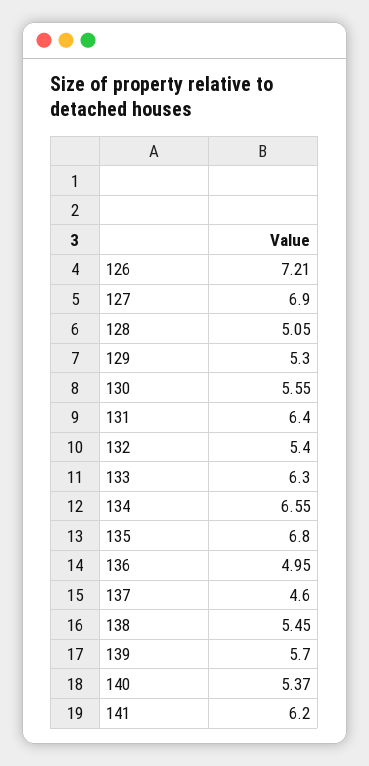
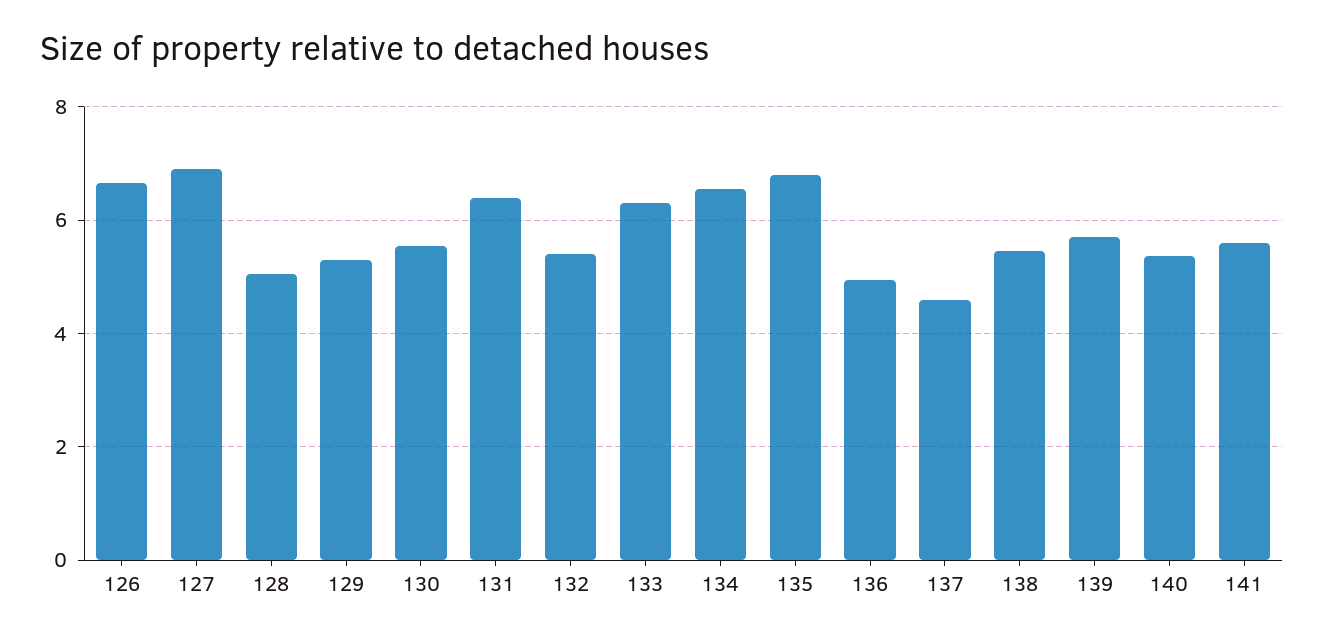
126: 7.21 -> 6.6
141: 6.2 -> 5.6

